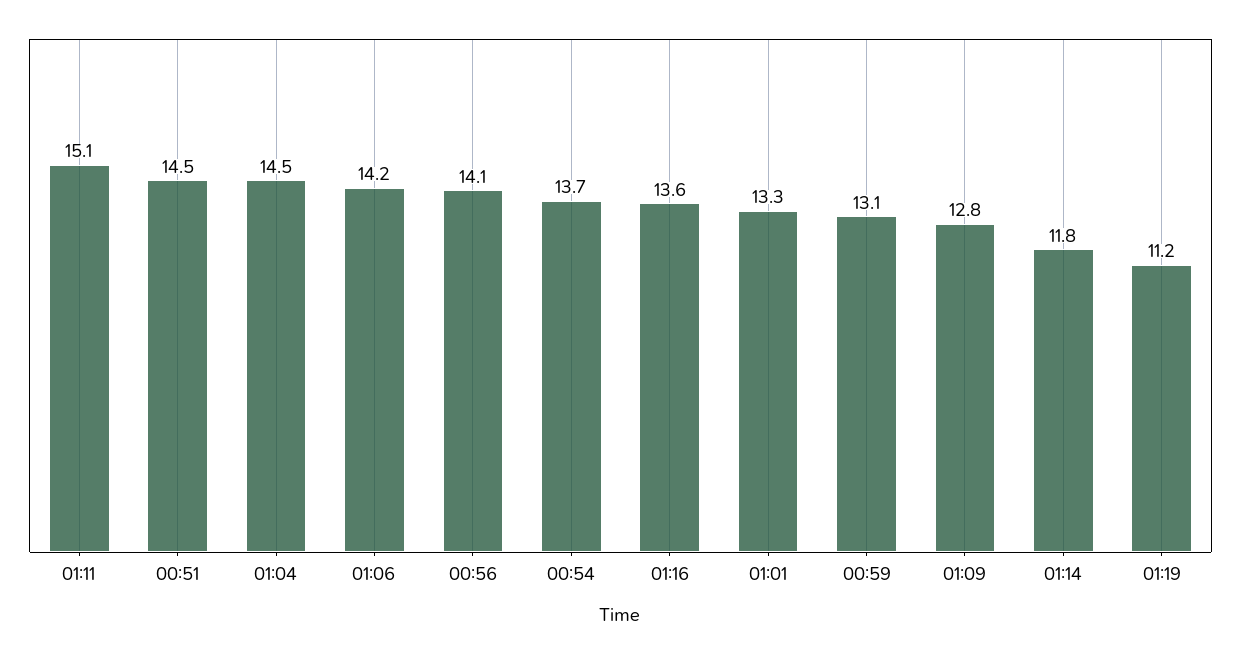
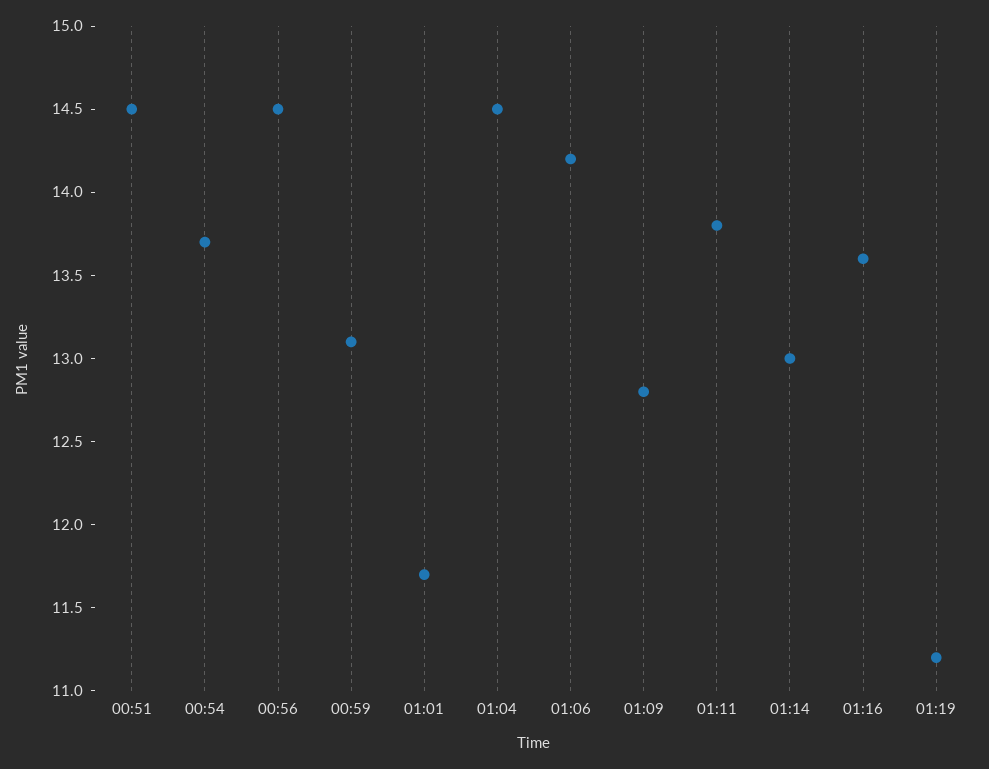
01:11: 15.1 -> 13.8
00:56: 14.1 -> 14.5
01:01: 13.3 -> 11.7
01:14: 11.8 -> 13

